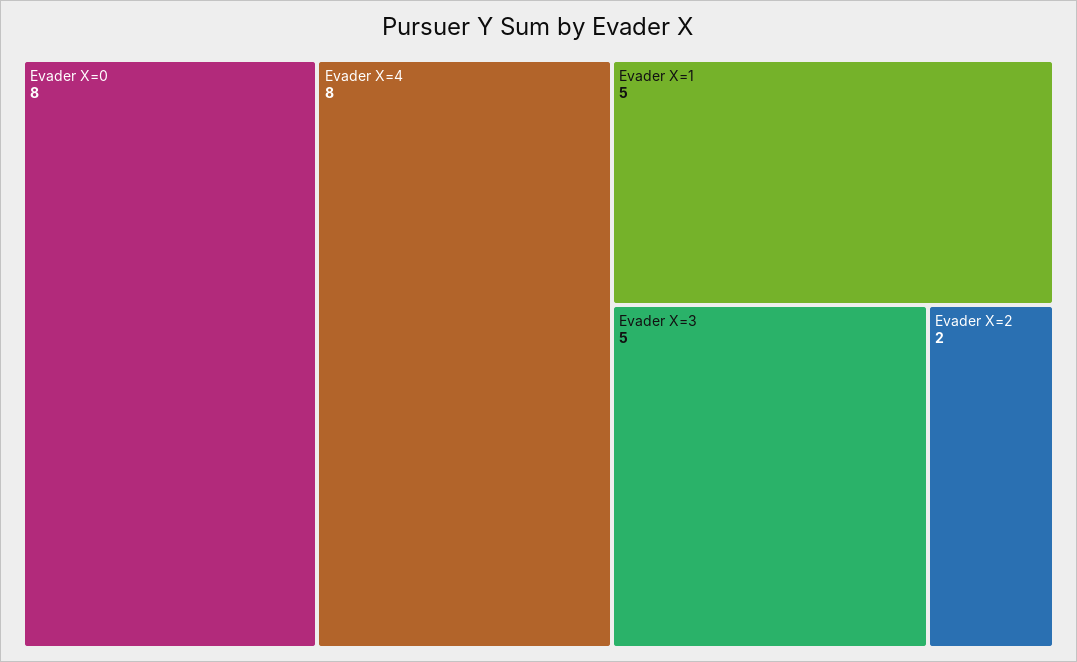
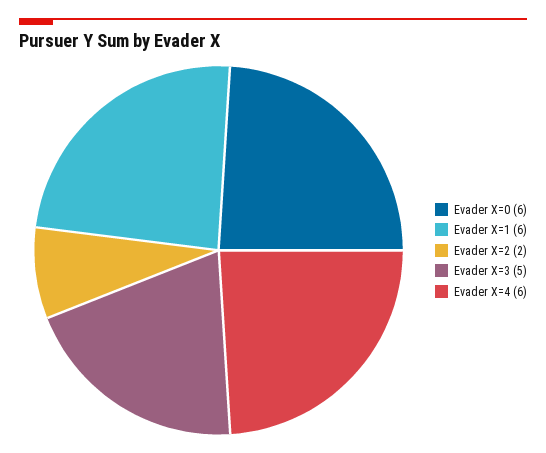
Evader X=0: 8 -> 6
Evader X=4: 8 -> 6
Evader X=1: 5 -> 6

